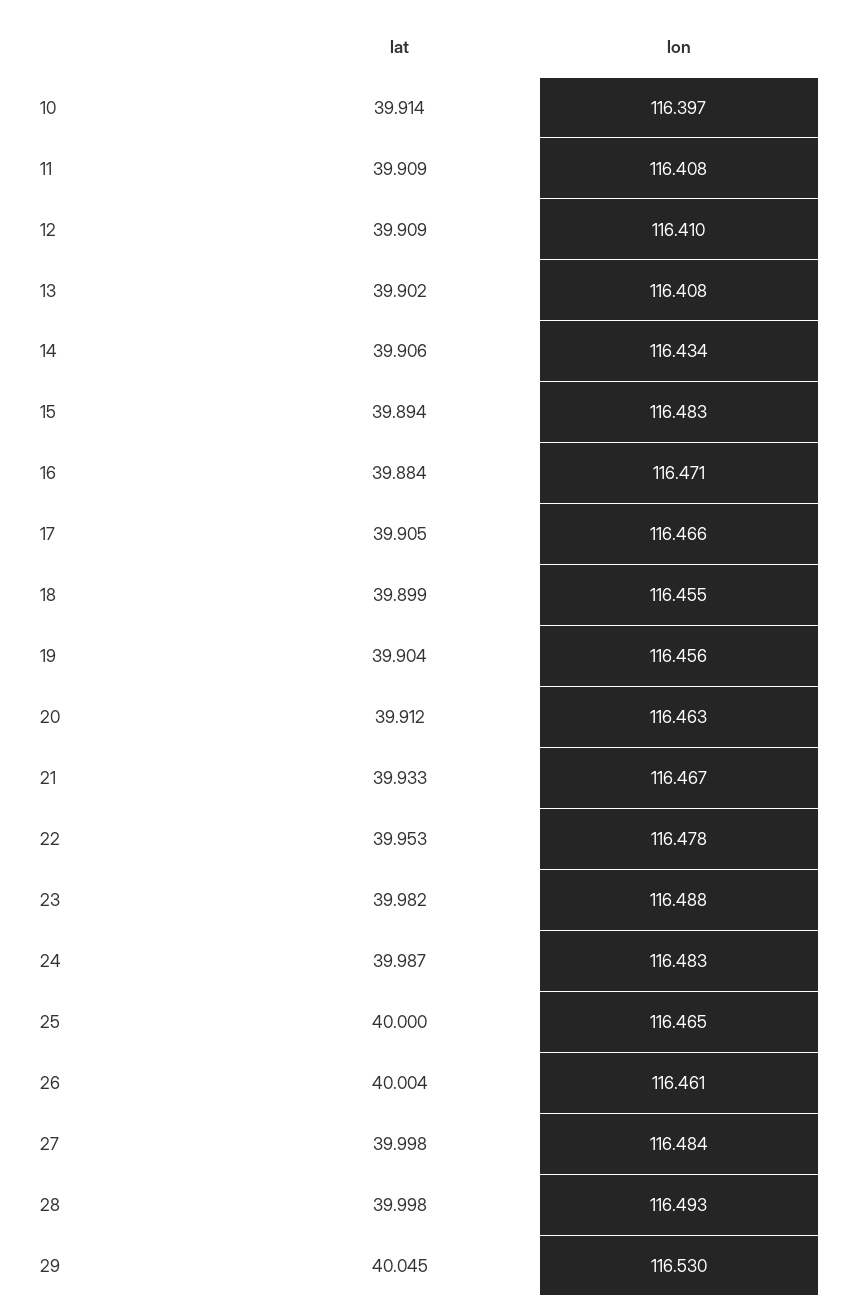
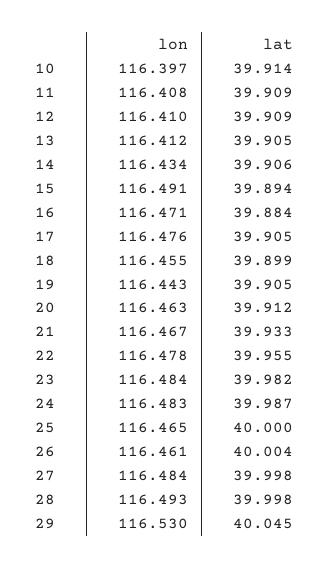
lat, 13: 39.902 -> 39.905
lon, 13: 116.408 -> 116.412
lon, 15: 116.483 -> 116.491
lon, 17: 116.466 -> 116.476
lat, 19: 39.904 -> 39.905
lon, 19: 116.456 -> 116.443
lat, 22: 39.953 -> 39.955
lon, 23: 116.488 -> 116.484

